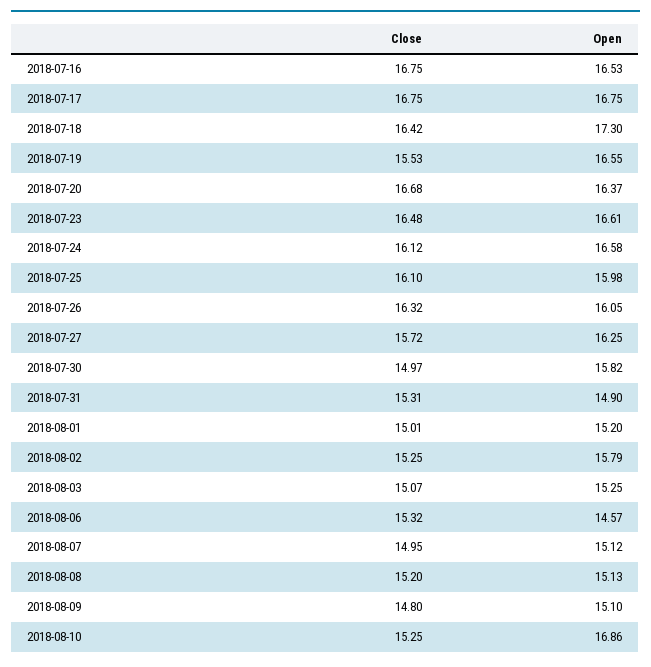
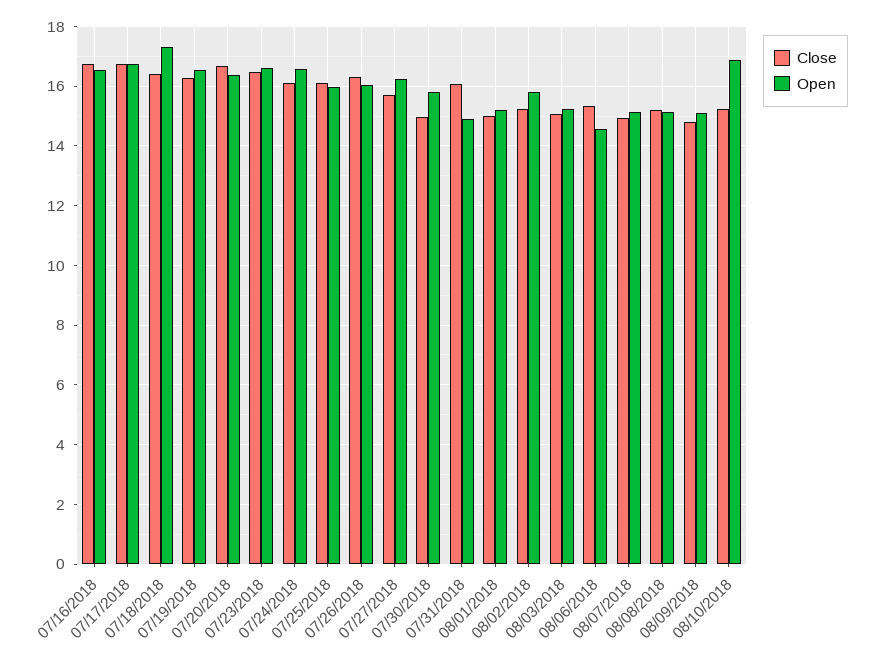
Close, 2018-07-19: 15.53 -> 16.25
Close, 2018-07-31: 15.31 -> 16

